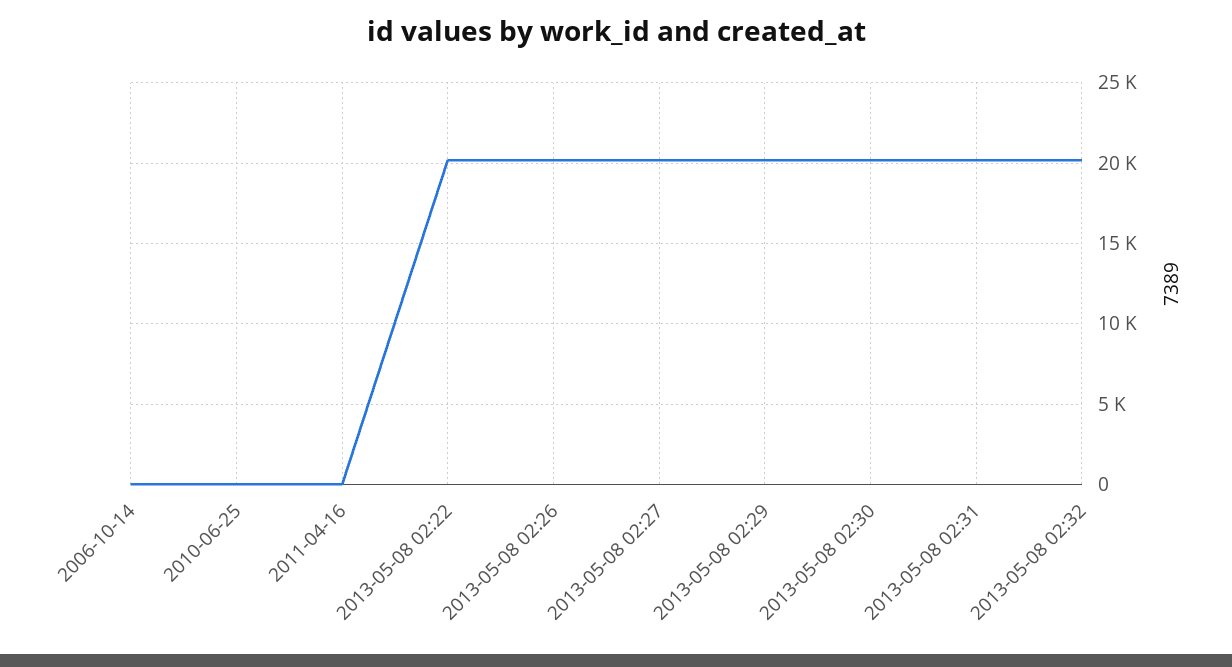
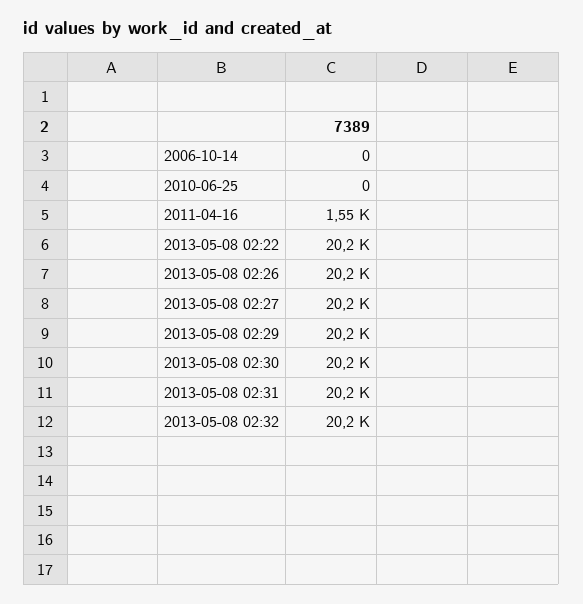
2011-04-16: 0 -> 1550

